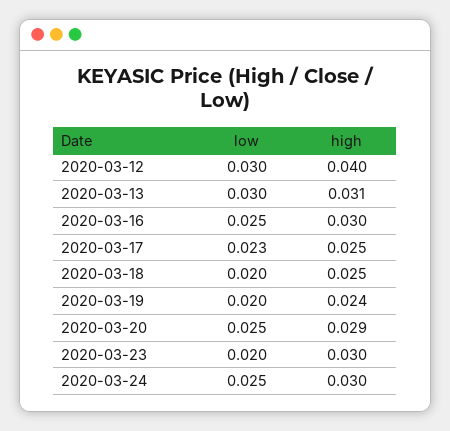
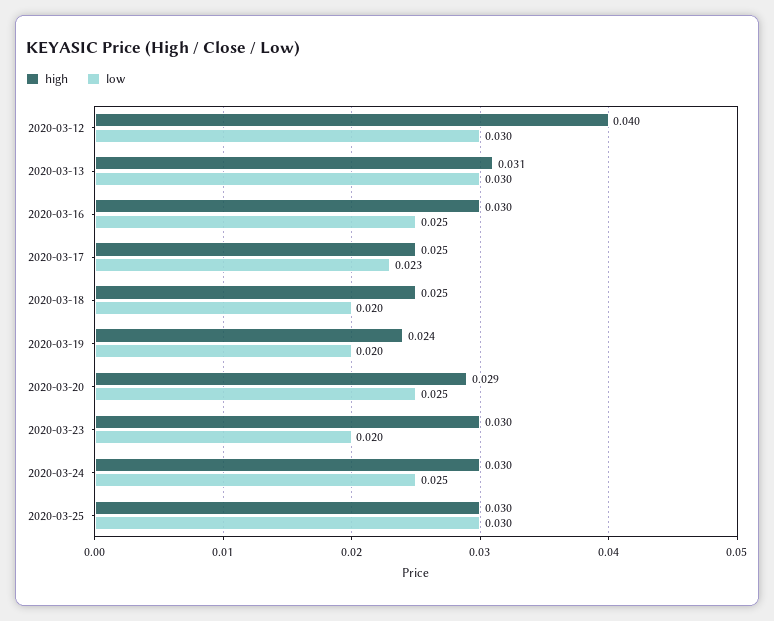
high, 2020-03-25: none -> 0.03
low, 2020-03-25: none -> 0.03

